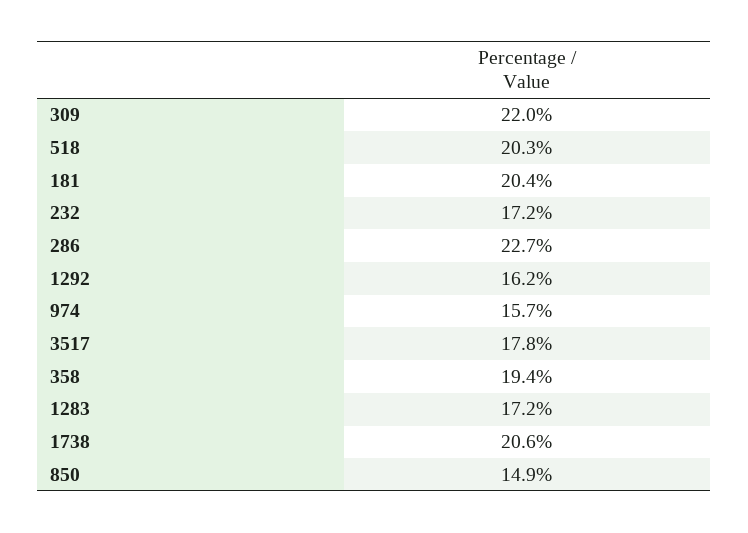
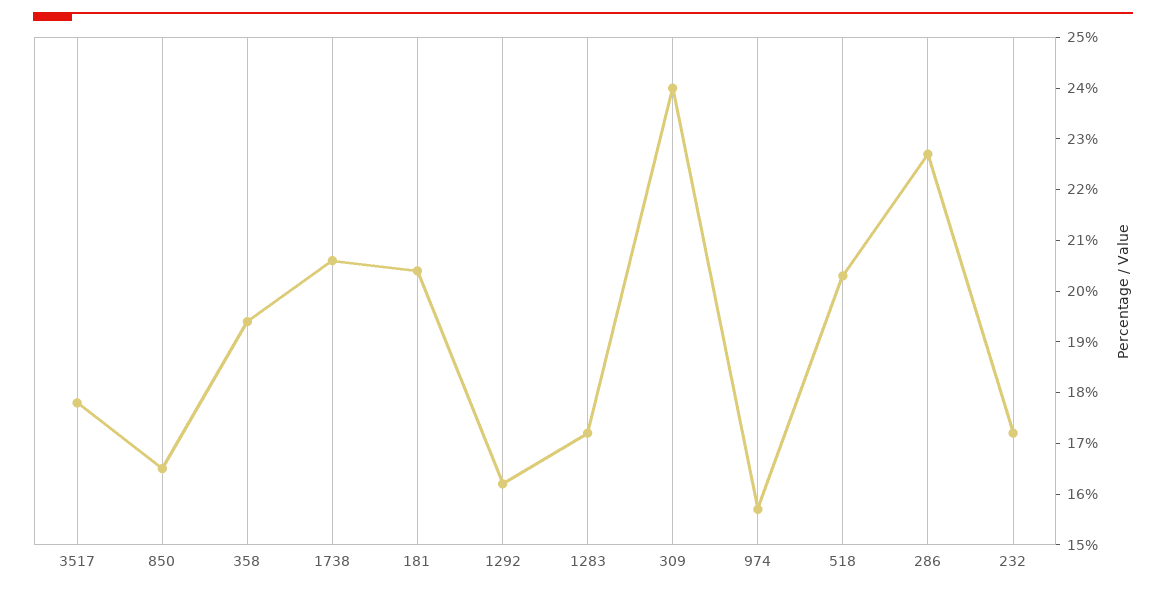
309: 22 -> 24
850: 14.9 -> 16.5

